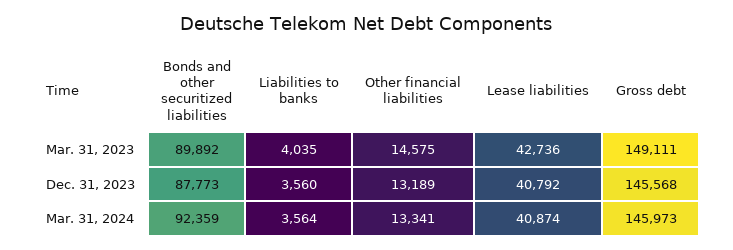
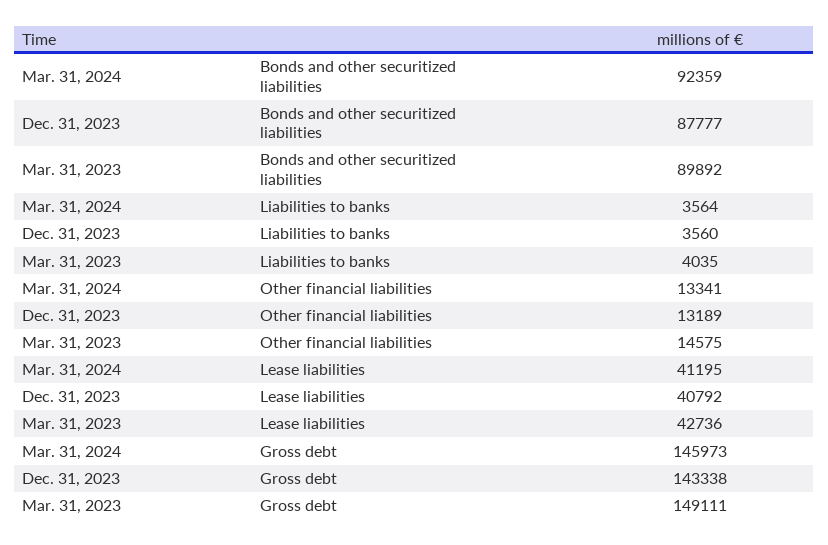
Bonds and other securitized liabilities, Dec. 31, 2023: 87773 -> 87777
Gross debt, Dec. 31, 2023: 145568 -> 143338
Lease liabilities, Mar. 31, 2024: 40874 -> 41195

